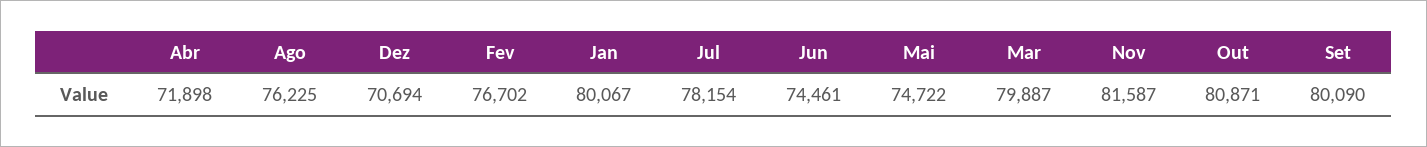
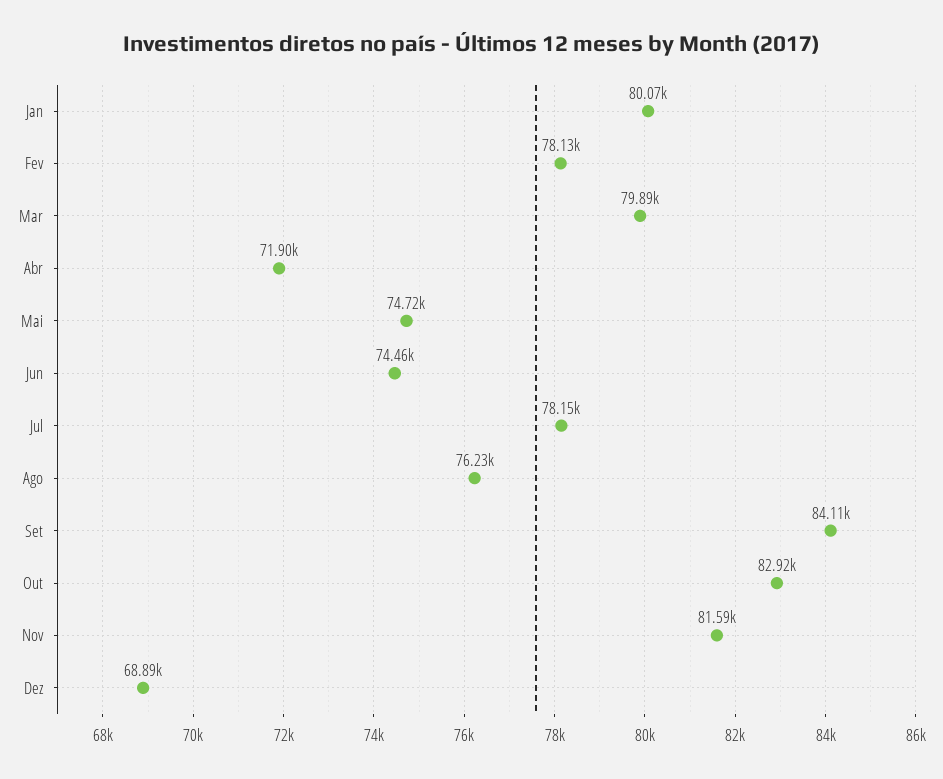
Dez: 70694 -> 68890
Fev: 76702 -> 78130
Out: 80871 -> 82920
Set: 80090 -> 84110

